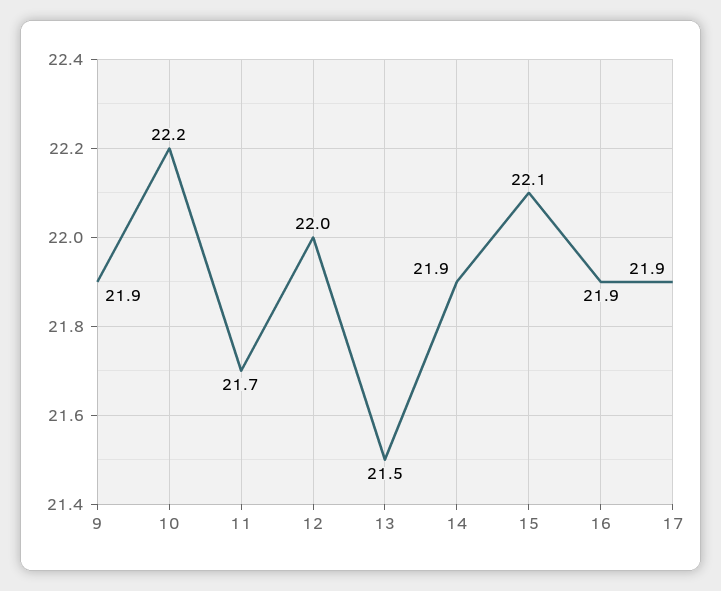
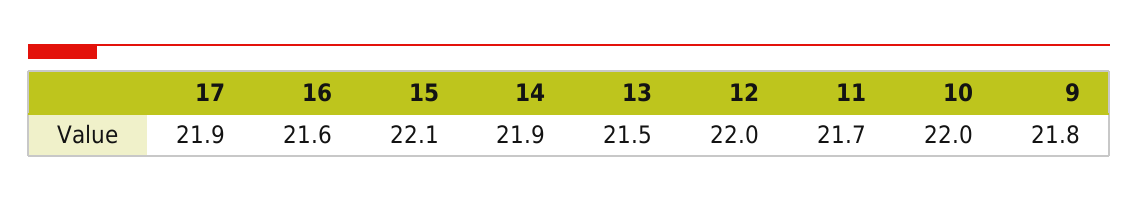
9: 21.9 -> 21.8
10: 22.2 -> 22
16: 21.9 -> 21.6

